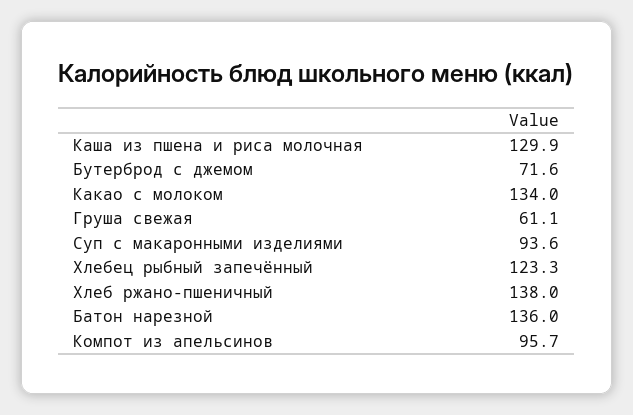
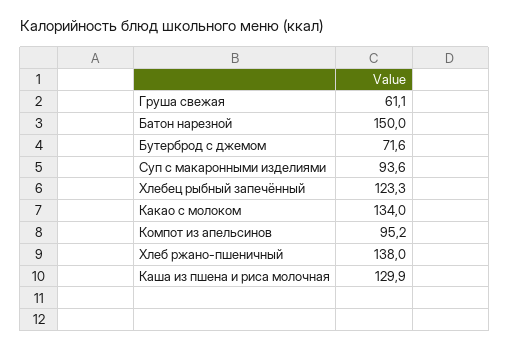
Батон нарезной: 136 -> 150
Компот из апельсинов: 95.7 -> 95.2

